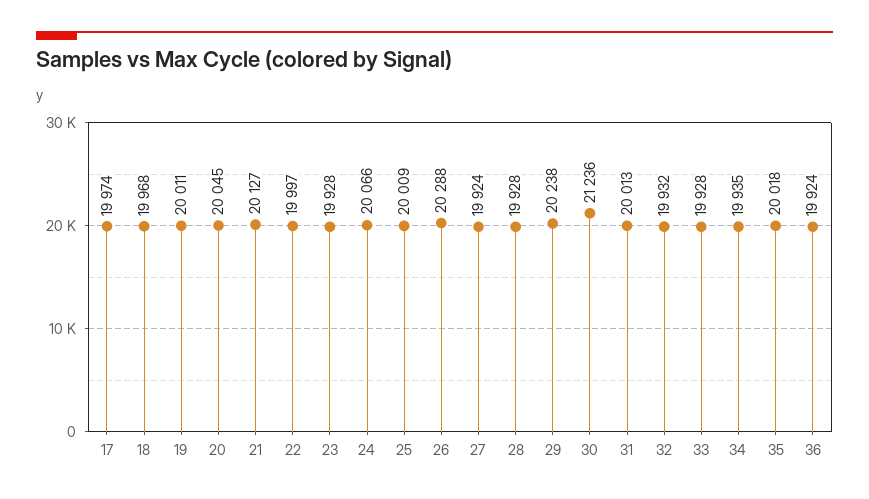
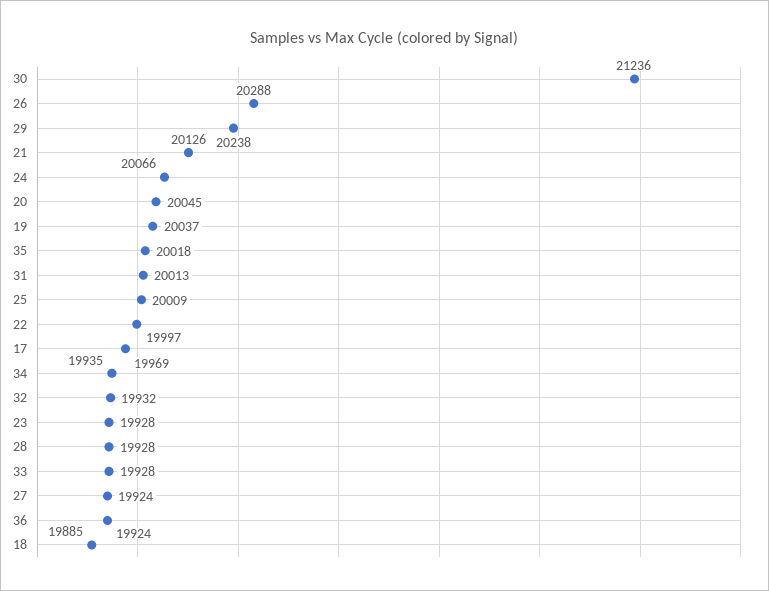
17: 19974 -> 19969
18: 19968 -> 19885
19: 20011 -> 20037
21: 20127 -> 20126

